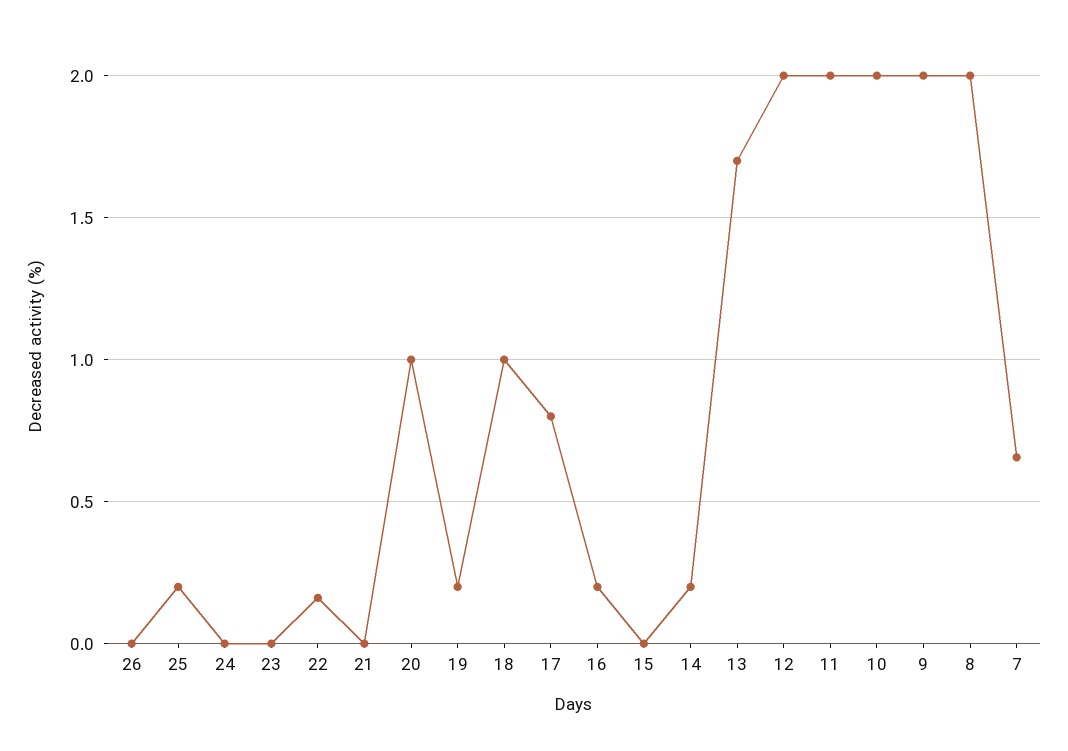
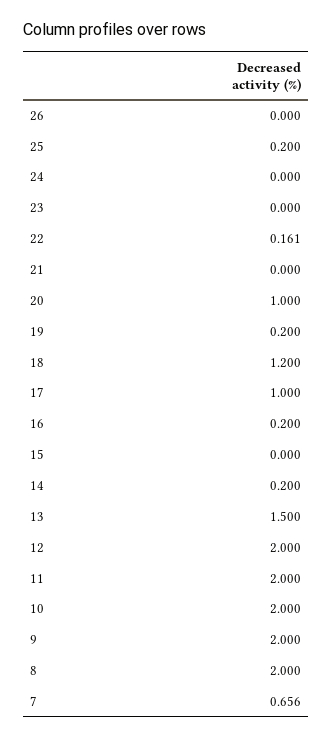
18: 1 -> 1.2
17: 0.8 -> 1
13: 1.7 -> 1.5

